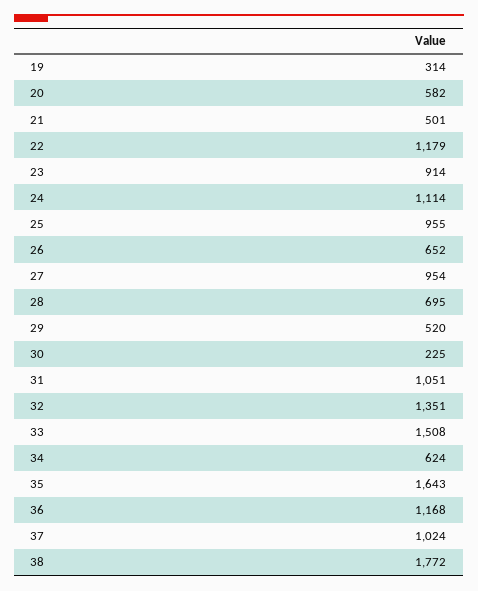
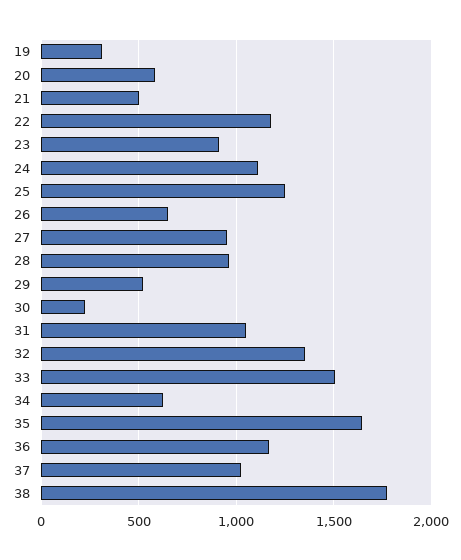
25: 955 -> 1250
28: 695 -> 950

